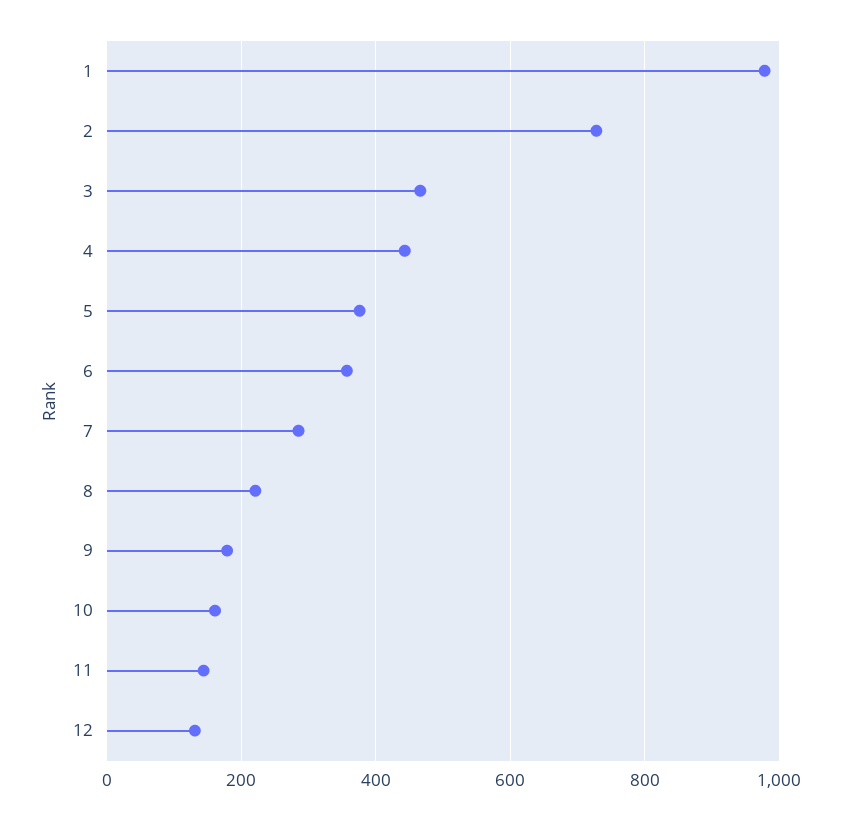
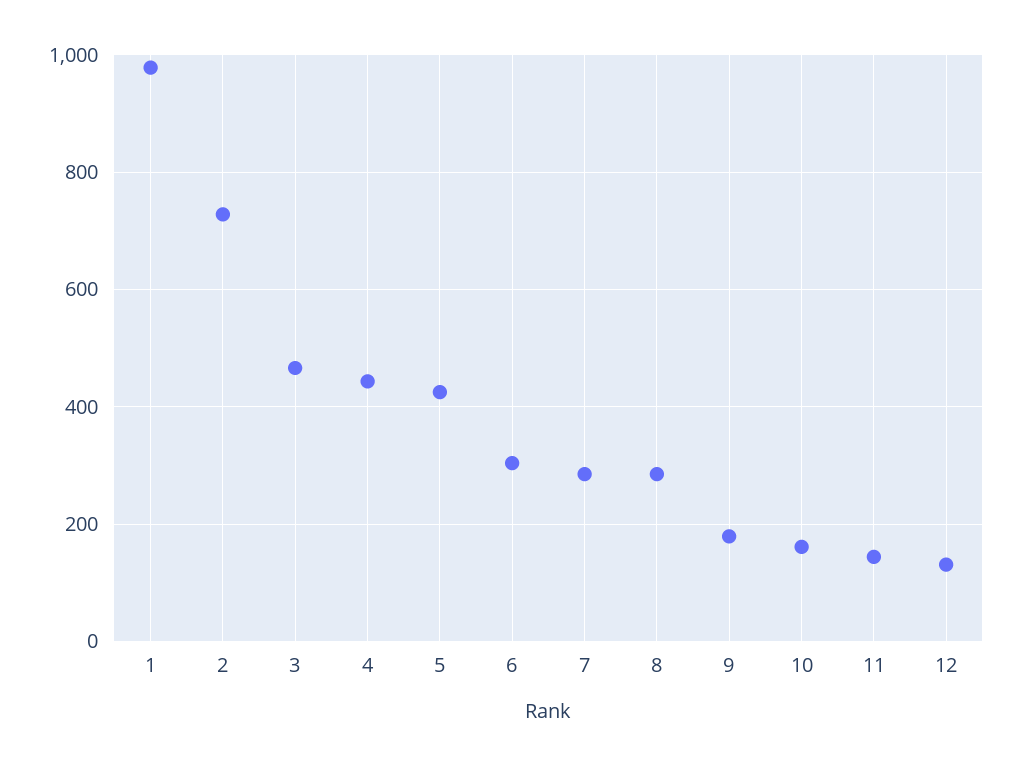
5: 380 -> 420
6: 360 -> 300
8: 220 -> 280

